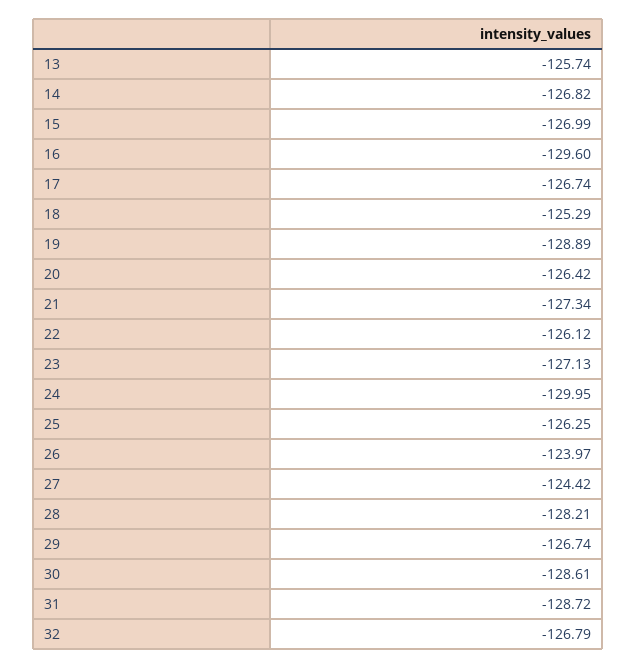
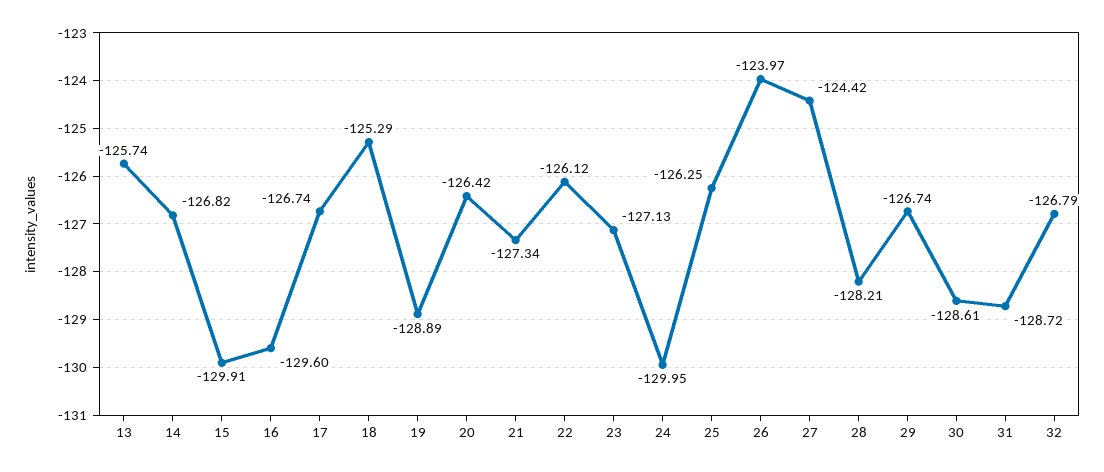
15: -126.99 -> -129.91

